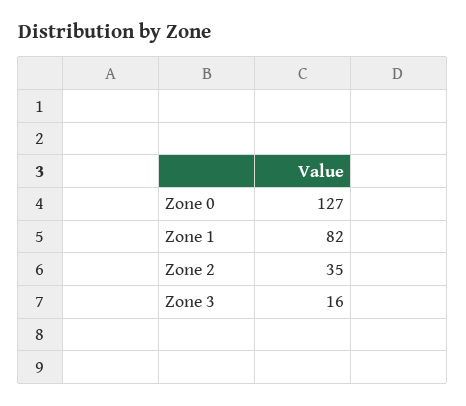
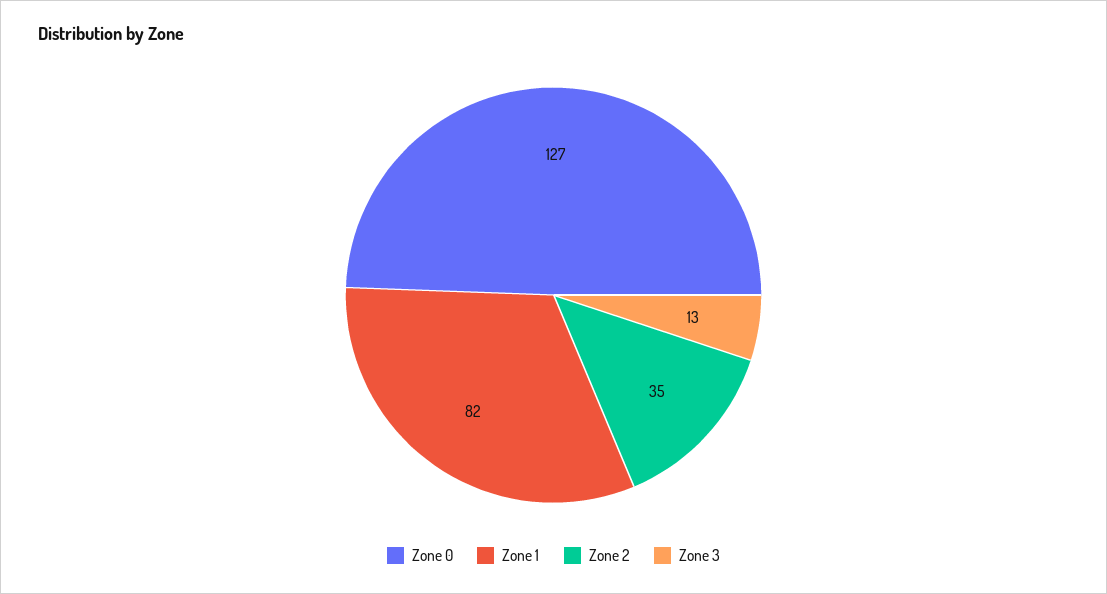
Zone 3: 16 -> 13

